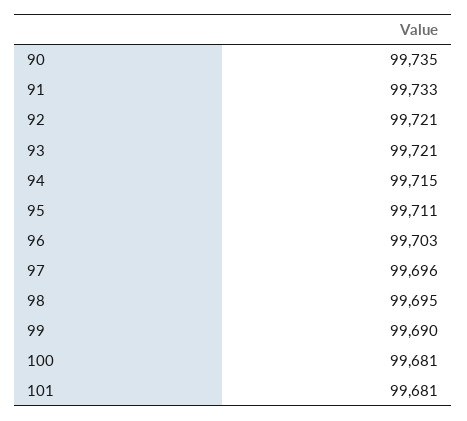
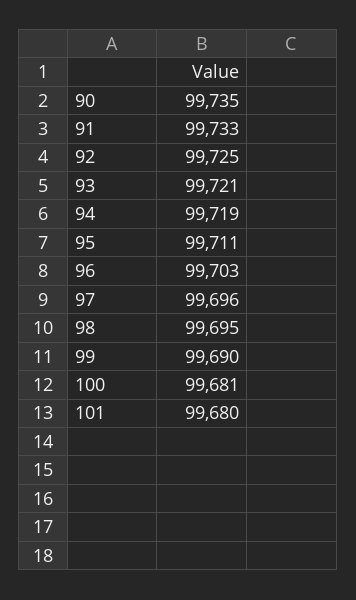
92: 99721 -> 99725
94: 99715 -> 99719
101: 99681 -> 99680

